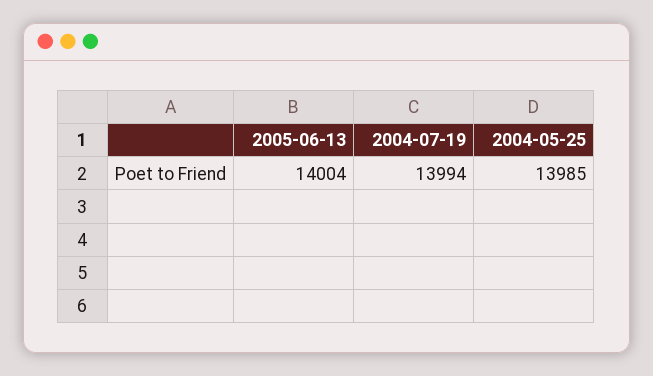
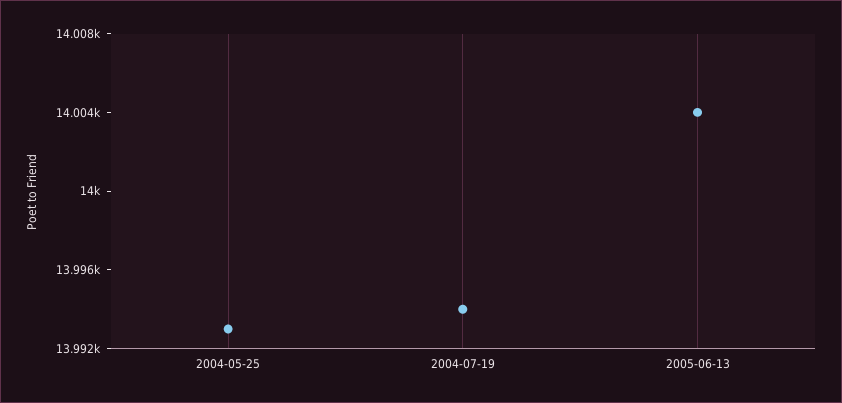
2004-05-25: 13985 -> 13993

